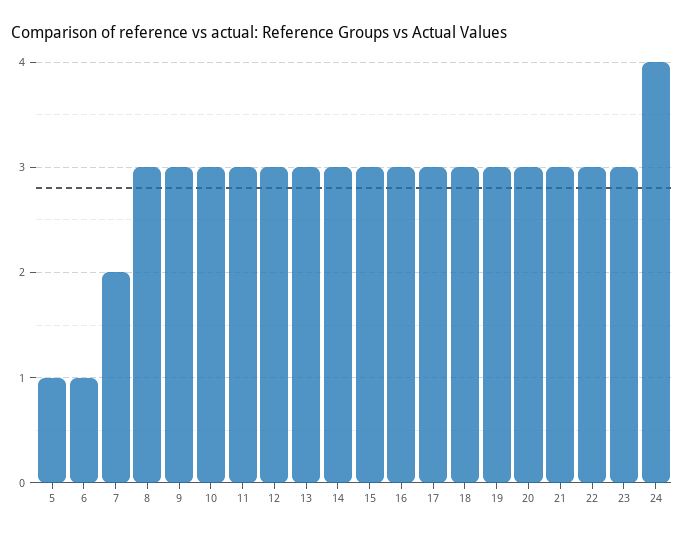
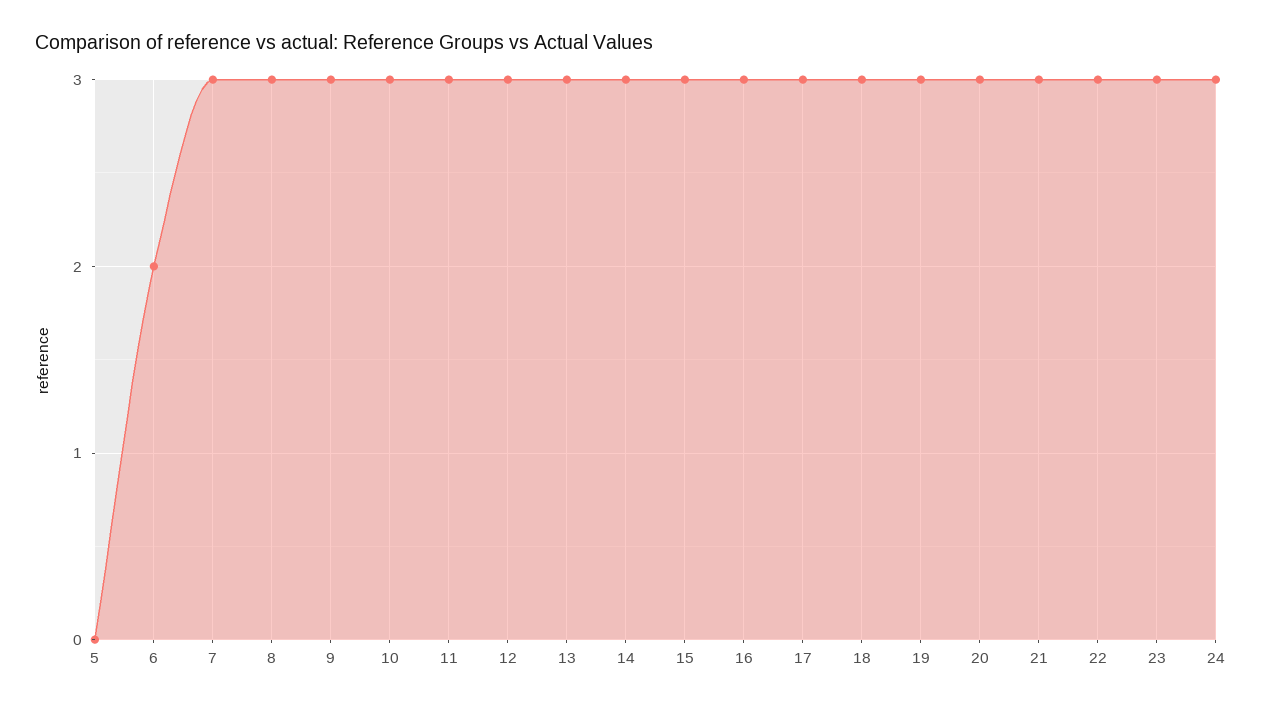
5: 1 -> 0
6: 1 -> 2
7: 2 -> 3
24: 4 -> 3

